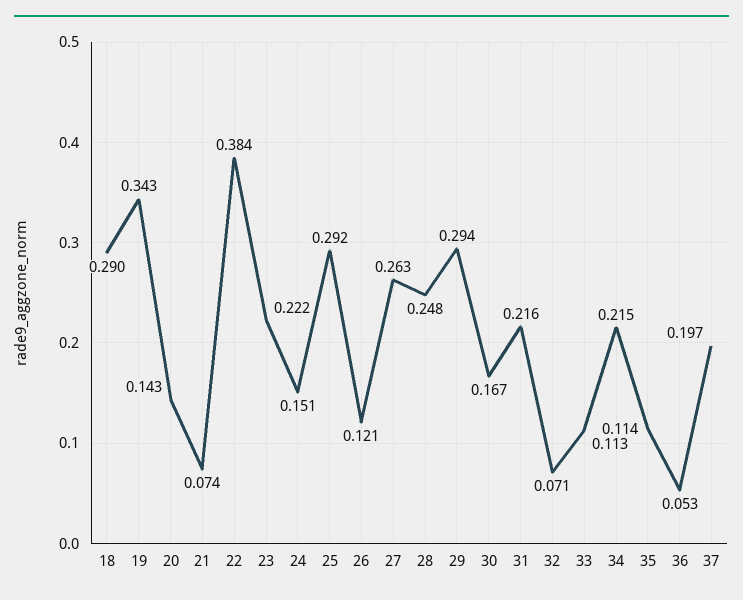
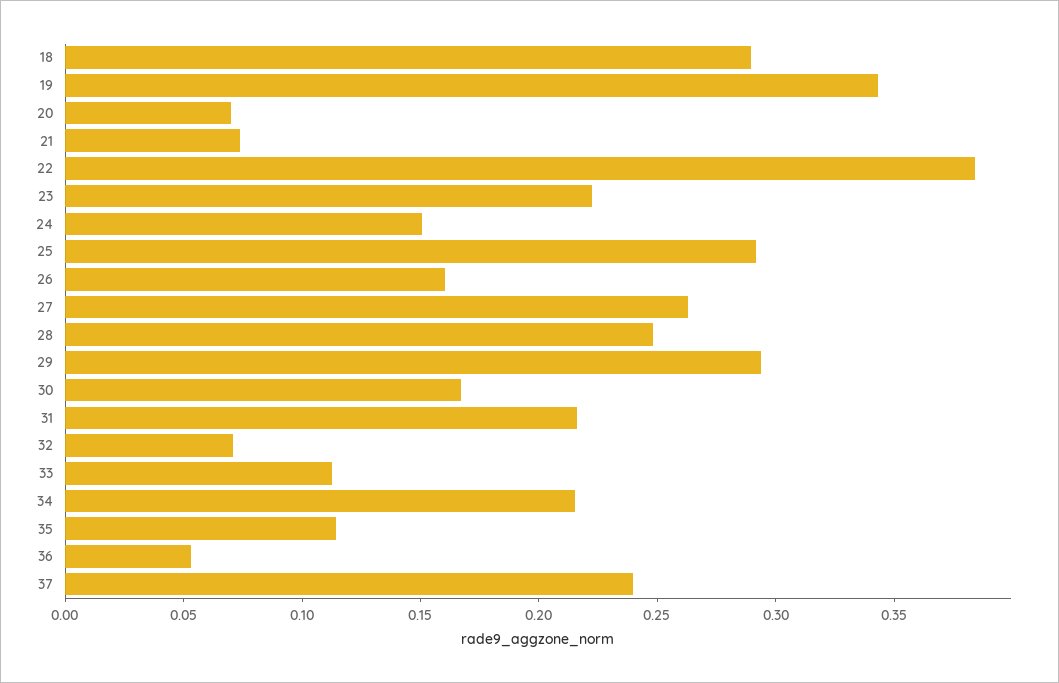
20: 0.143 -> 0.07
26: 0.121 -> 0.16
37: 0.197 -> 0.24

